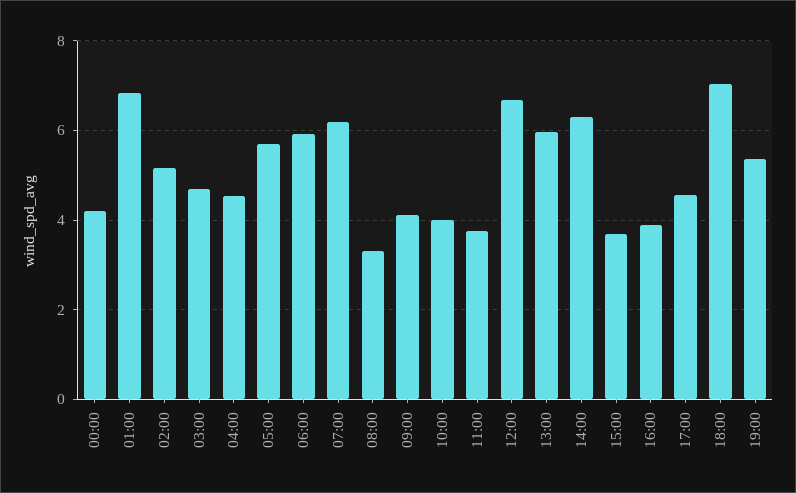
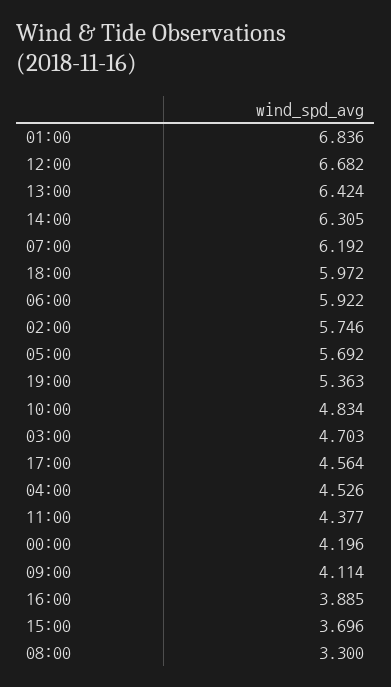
02:00: 5.2 -> 5.746
10:00: 4 -> 4.834
11:00: 3.8 -> 4.377
13:00: 6 -> 6.424
18:00: 7 -> 5.972

